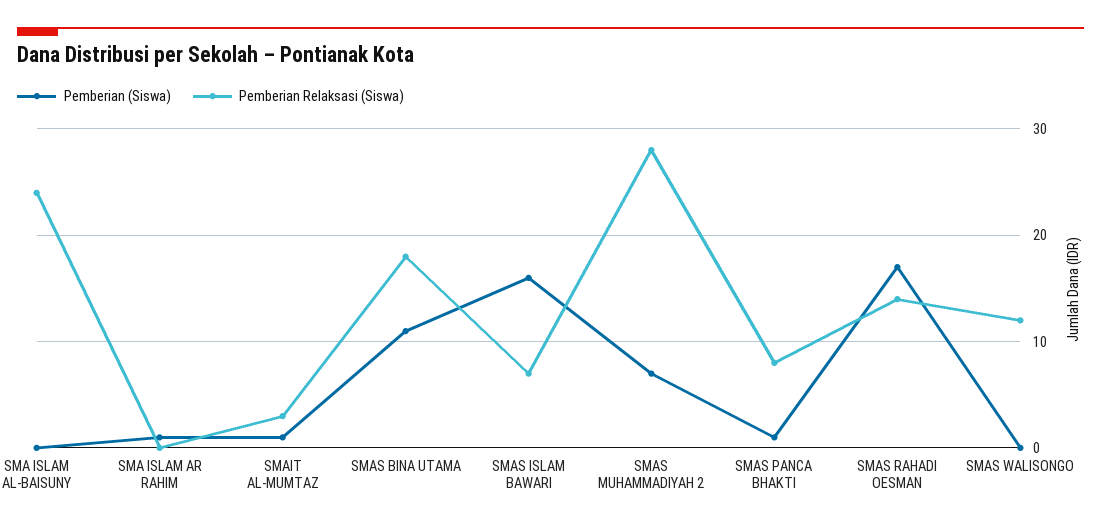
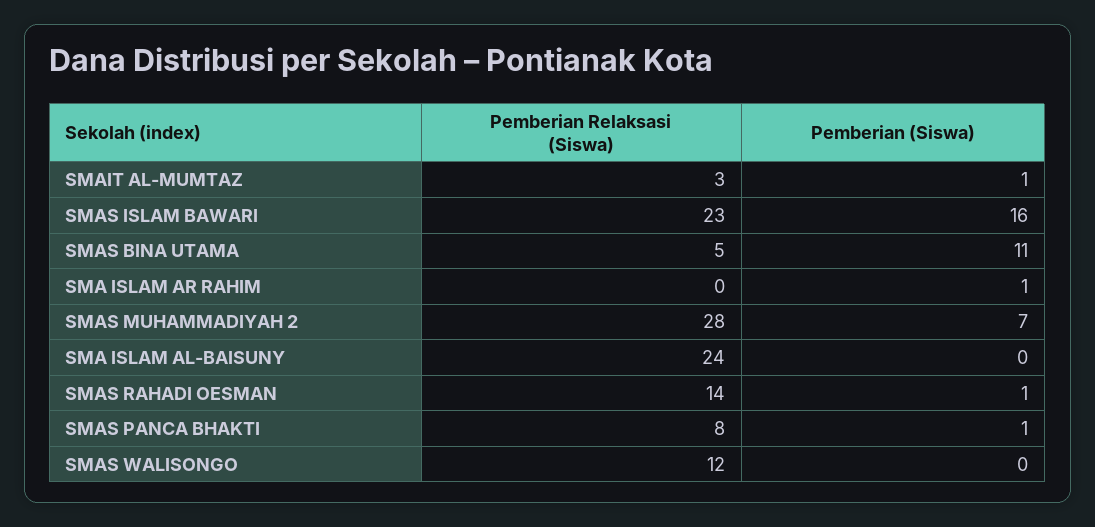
Pemberian Relaksasi (Siswa), SMAS BINA UTAMA: 18 -> 5
Pemberian Relaksasi (Siswa), SMAS ISLAM BAWARI: 7 -> 23
Pemberian (Siswa), SMAS RAHADI OESMAN: 17 -> 1

